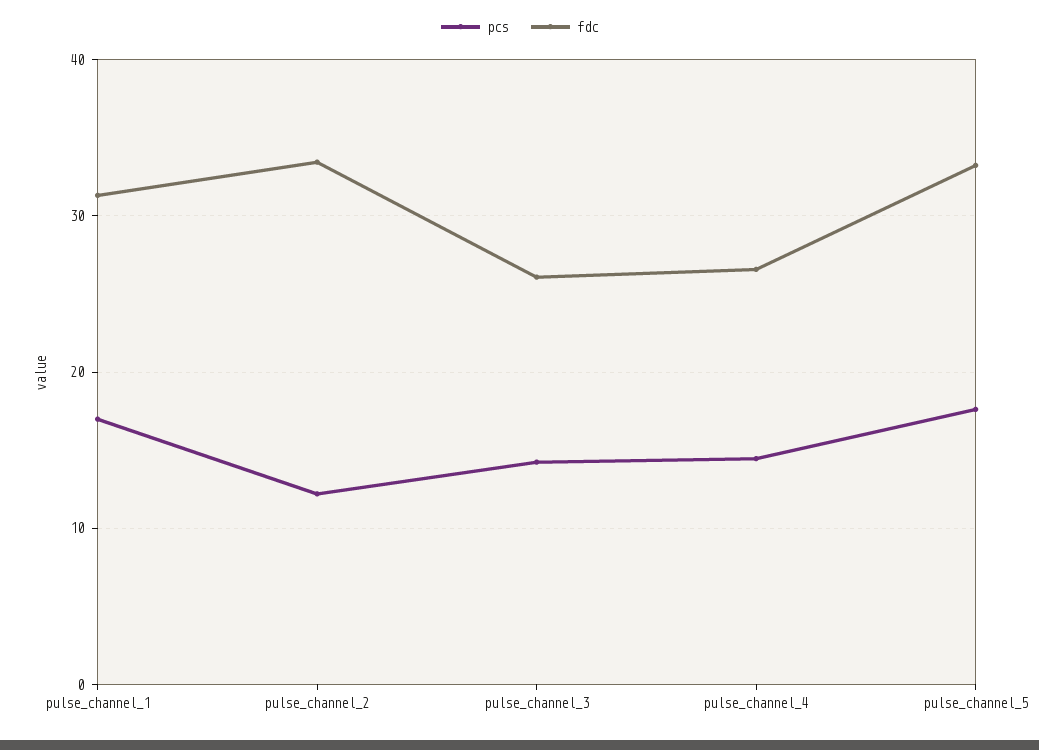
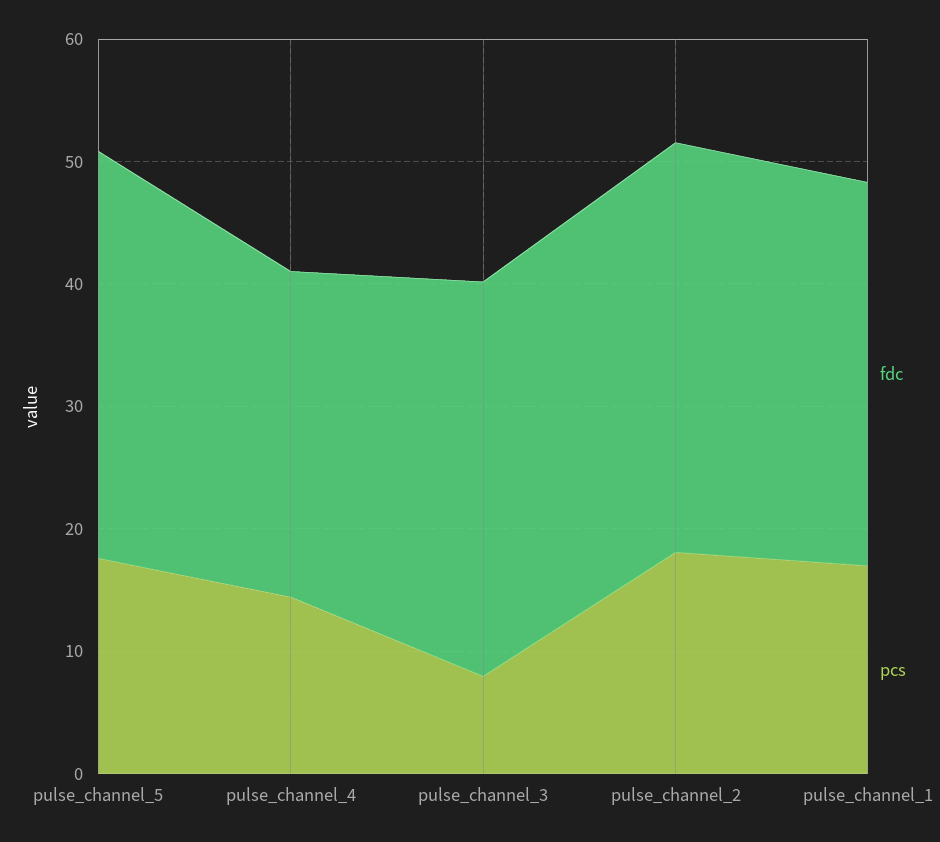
pcs, pulse_channel_2: 12 -> 18
pcs, pulse_channel_3: 14 -> 8
fdc, pulse_channel_3: 26 -> 32

